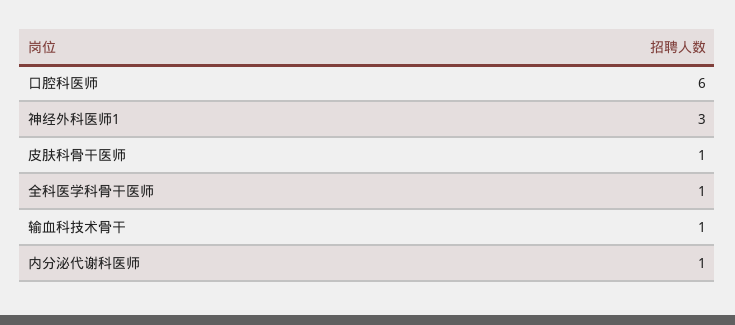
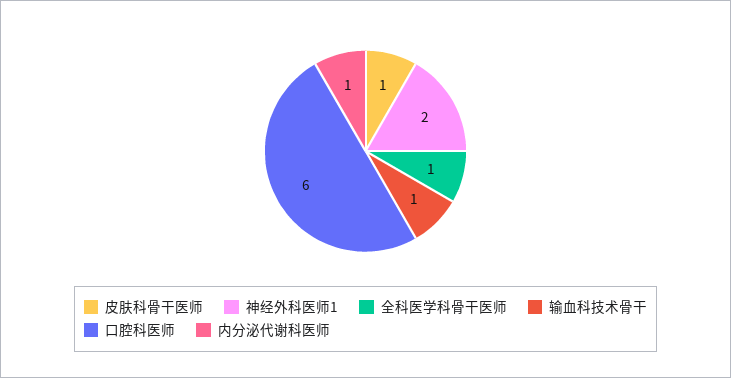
神经外科医师1: 3 -> 2

